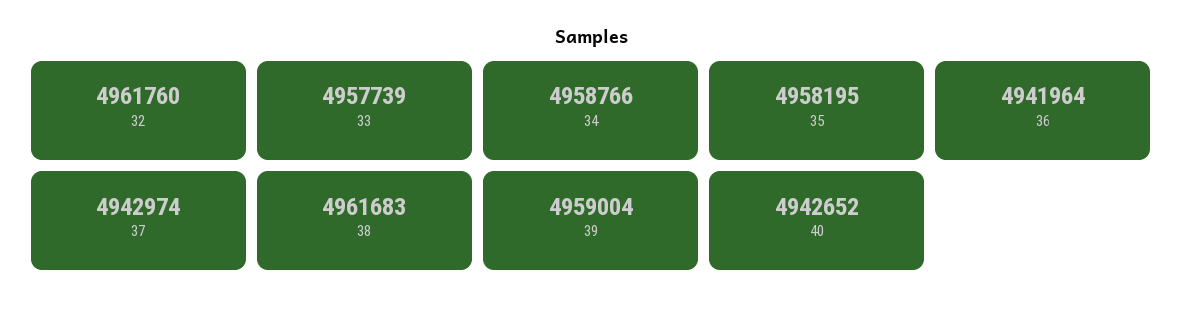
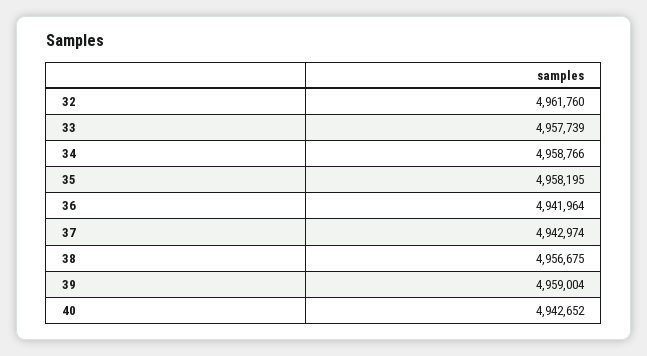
38: 4961683 -> 4956675

